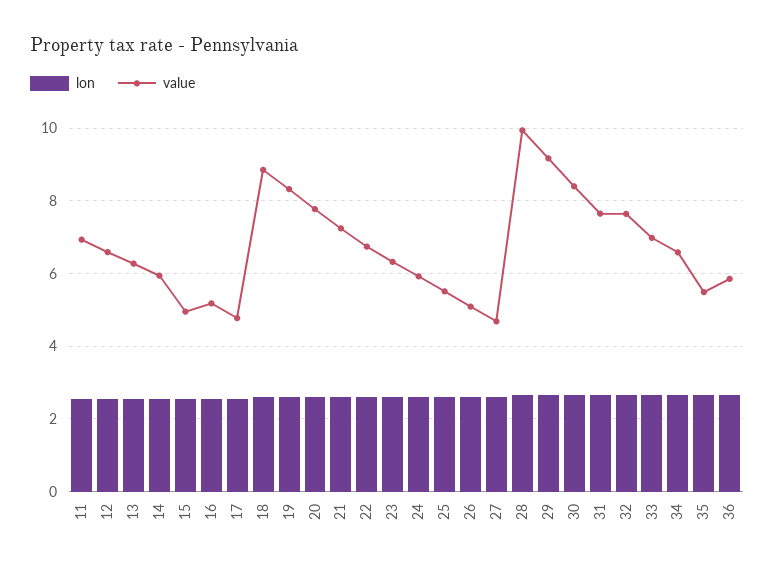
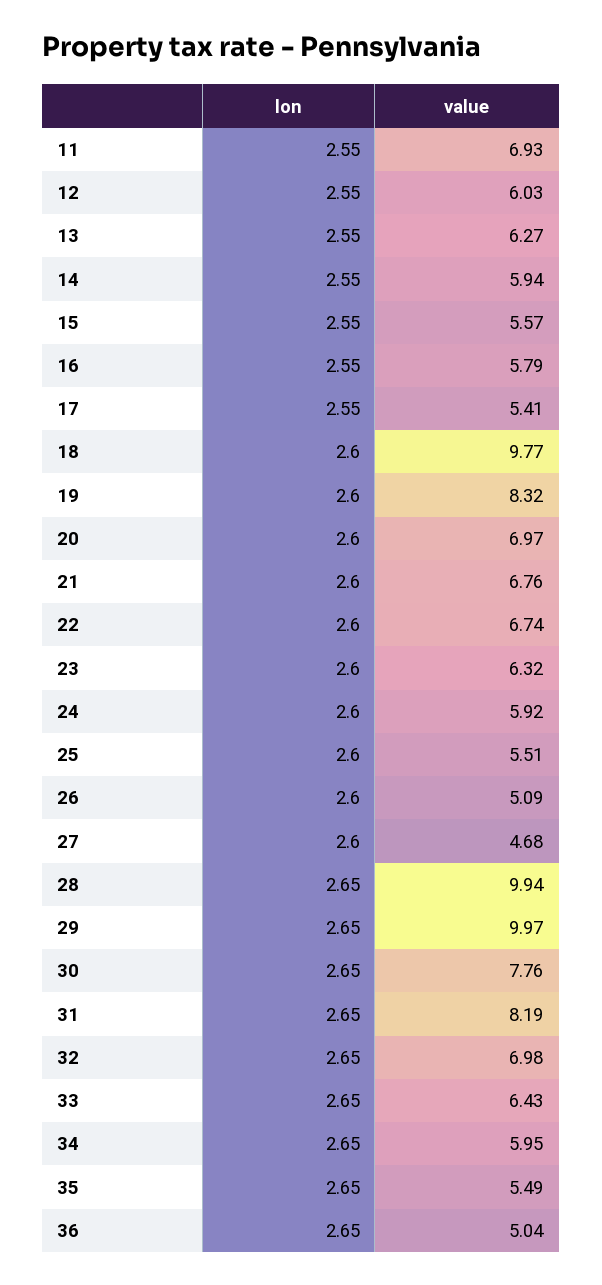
value, 12: 6.6 -> 6.03
value, 15: 5 -> 5.57
value, 16: 5.2 -> 5.79
value, 17: 4.8 -> 5.41
value, 18: 8.8 -> 9.77
value, 20: 7.8 -> 6.97
value, 21: 7.2 -> 6.76
value, 29: 9.2 -> 9.97
value, 30: 8.4 -> 7.76
value, 31: 7.6 -> 8.19
value, 32: 7.6 -> 6.98
value, 33: 7 -> 6.43
value, 34: 6.6 -> 5.95
value, 36: 5.8 -> 5.04

